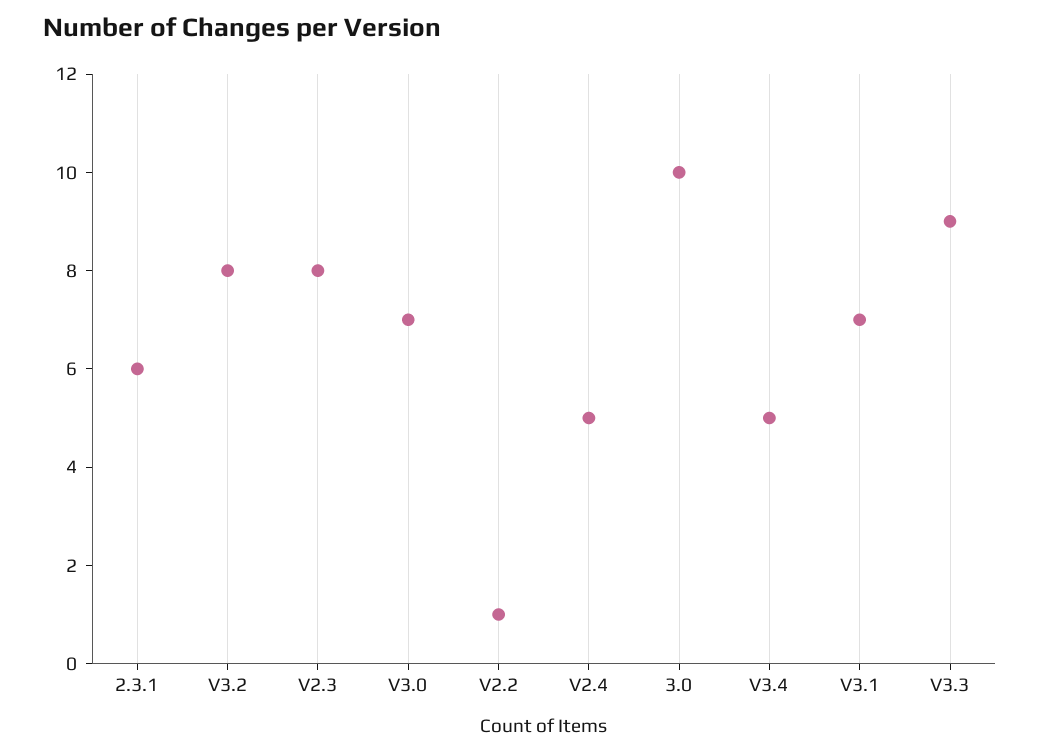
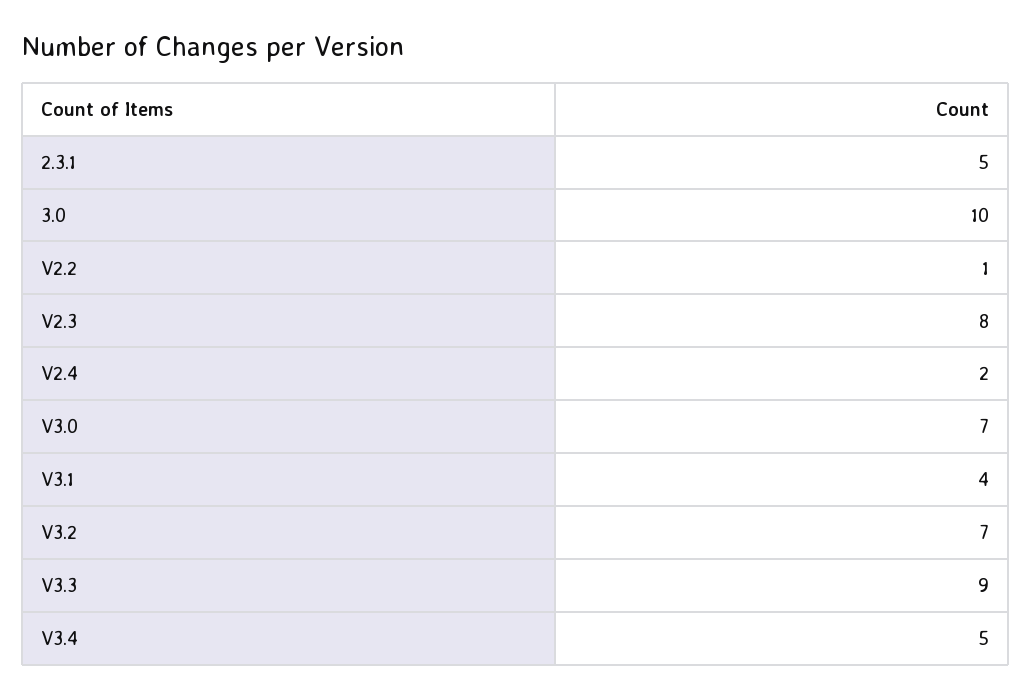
2.3.1: 6 -> 5
V3.2: 8 -> 7
V2.4: 5 -> 2
V3.1: 7 -> 4

